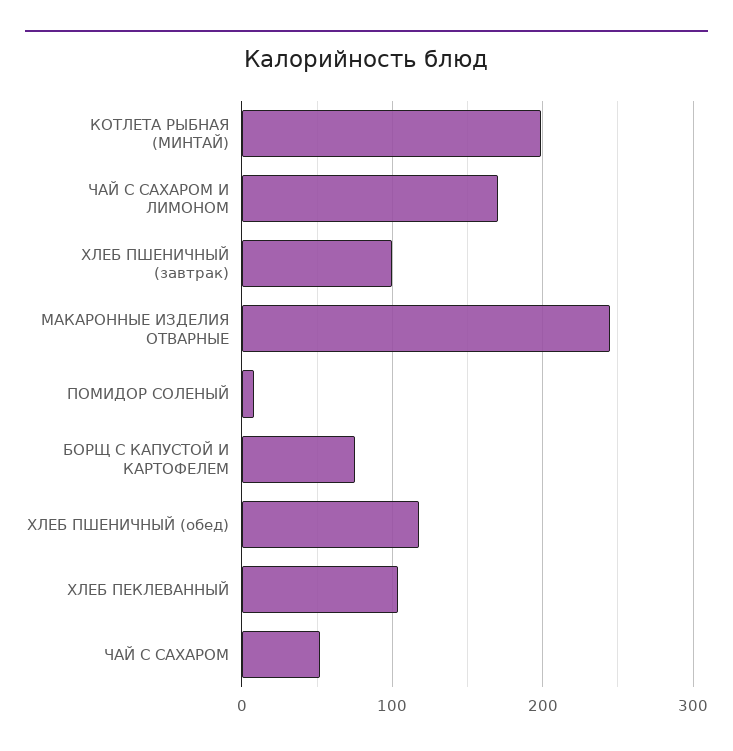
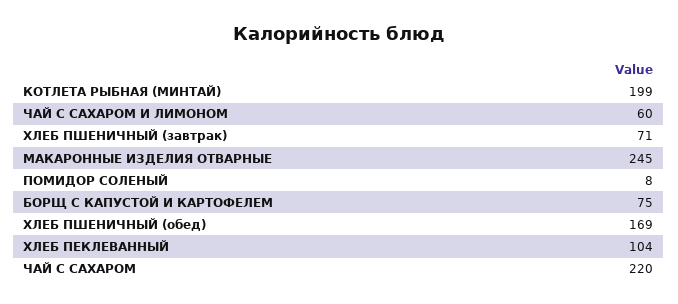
ЧАЙ С САХАРОМ И ЛИМОНОМ: 170 -> 60
ХЛЕБ ПШЕНИЧНЫЙ (завтрак): 100 -> 71
ХЛЕБ ПШЕНИЧНЫЙ (обед): 120 -> 169
ЧАЙ С САХАРОМ: 50 -> 220

